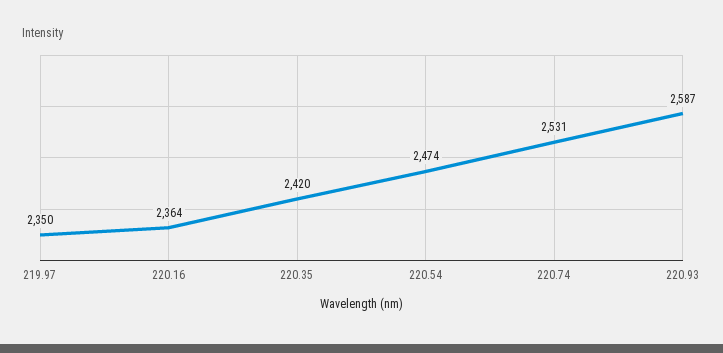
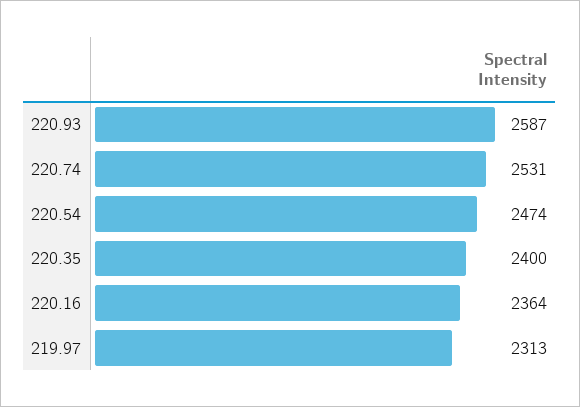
219.97: 2350 -> 2313
220.35: 2420 -> 2400

